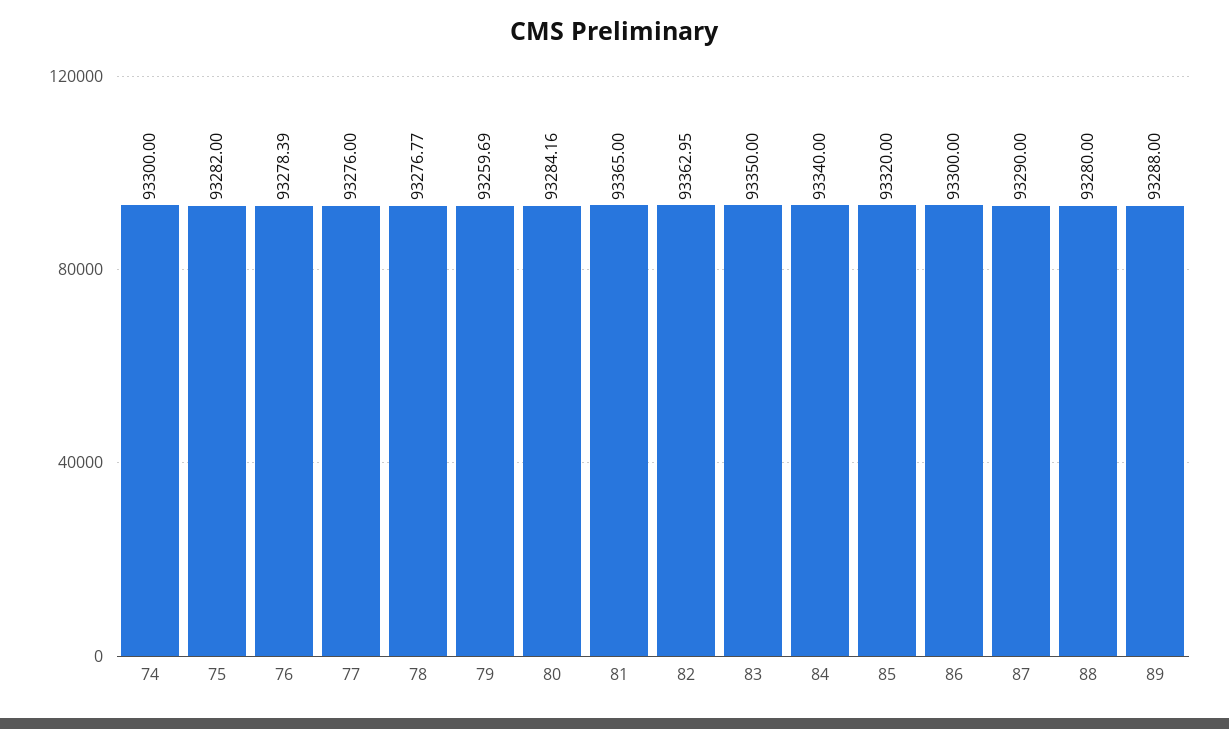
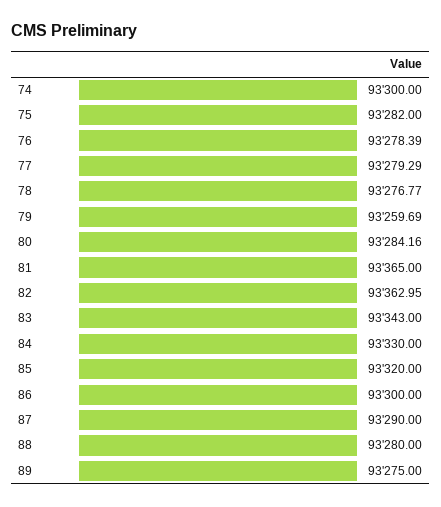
77: 93276 -> 93279.29
83: 93350 -> 93343
84: 93340 -> 93330
89: 93288 -> 93275

